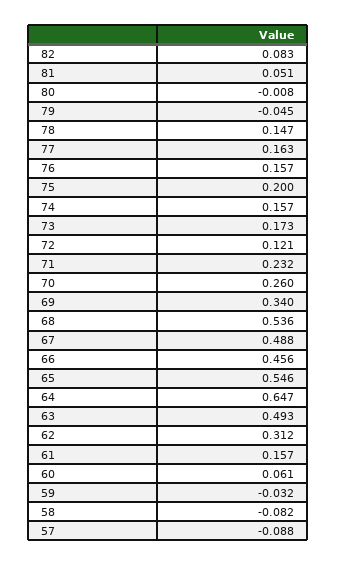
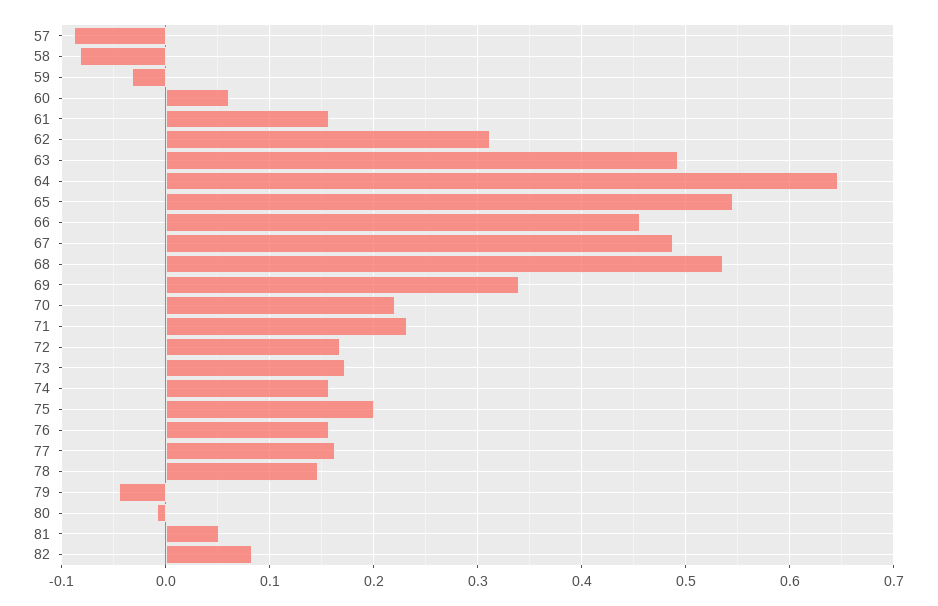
72: 0.121 -> 0.17
70: 0.26 -> 0.22

